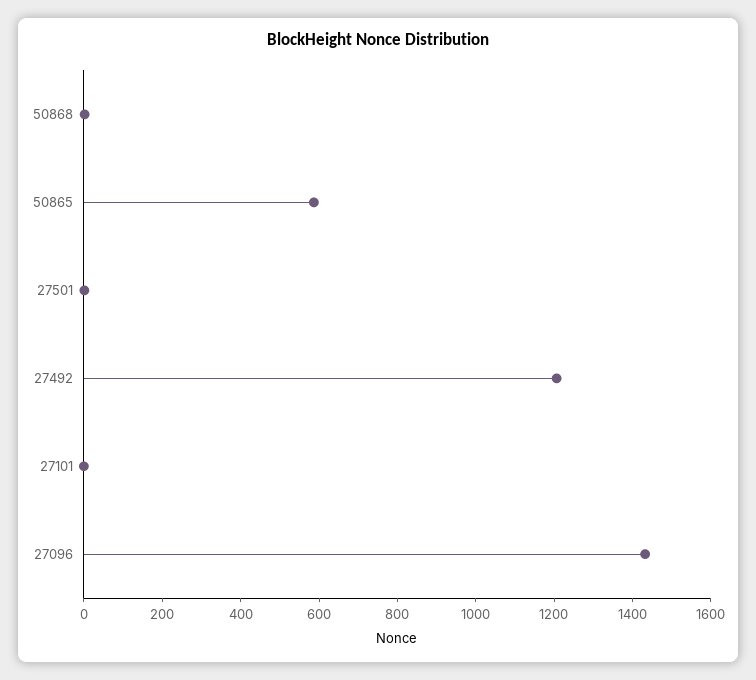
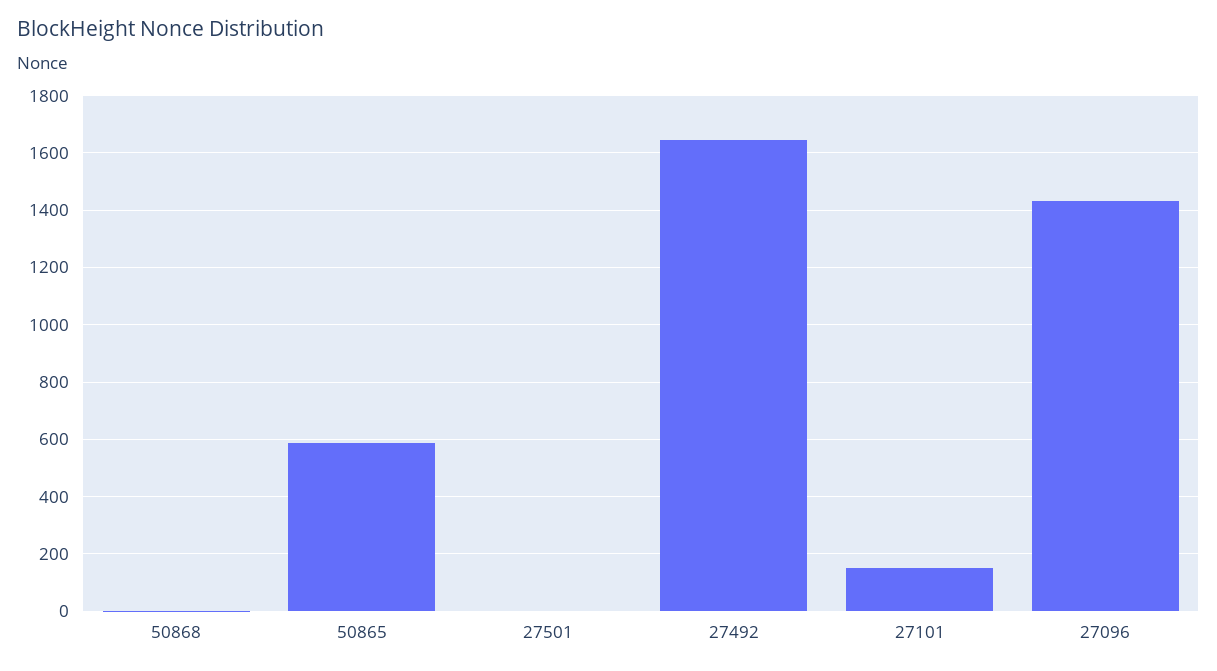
27492: 1200 -> 1650
27101: 0 -> 150

